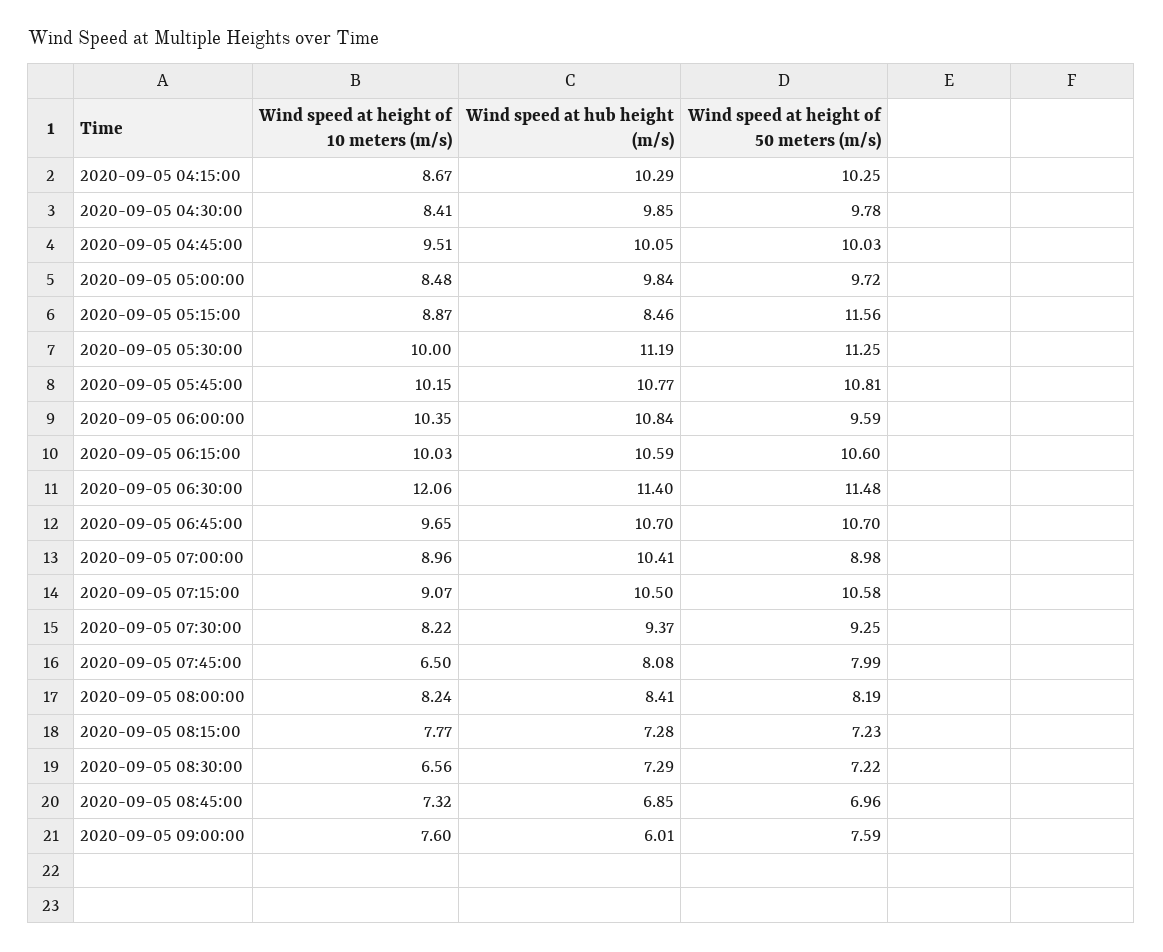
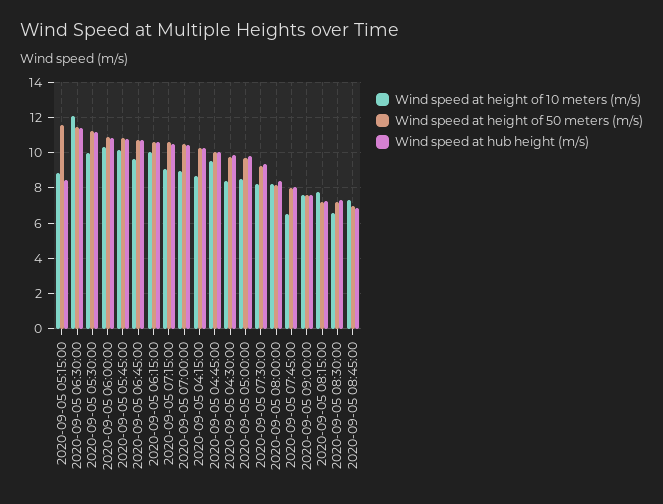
Wind speed at height of 50 meters (m/s), 2020-09-05 06:00:00: 9.59 -> 11
Wind speed at height of 50 meters (m/s), 2020-09-05 07:00:00: 8.98 -> 10.5
Wind speed at hub height (m/s), 2020-09-05 09:00:00: 6.01 -> 7.5

